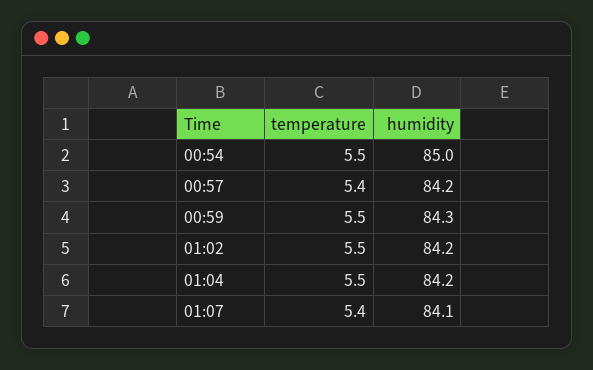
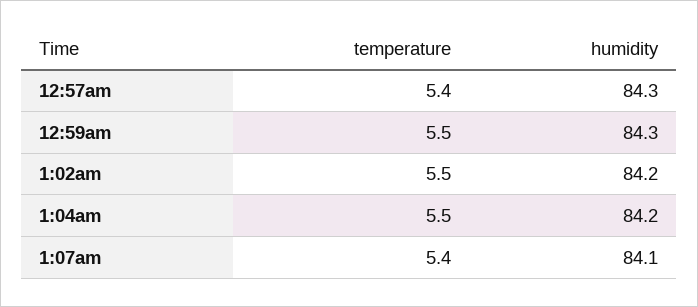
temperature, 00:54: 5.5 -> none
humidity, 00:54: 85 -> none
humidity, 00:57: 84.2 -> 84.3

